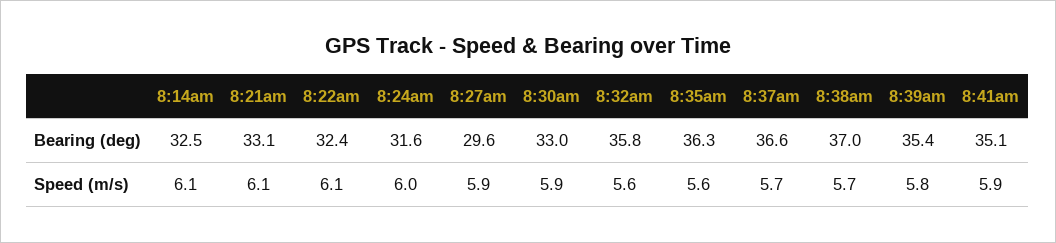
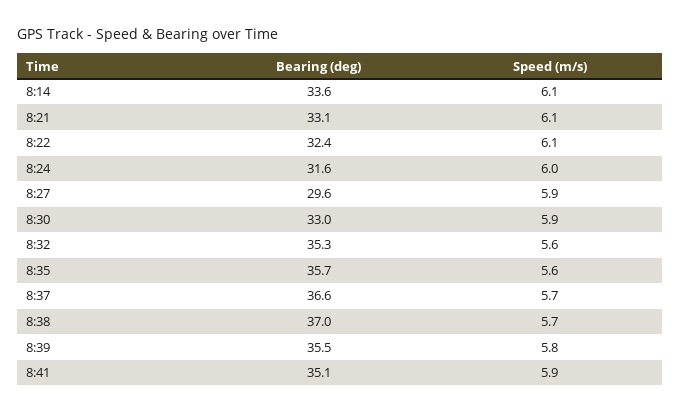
8:14am, Bearing (deg): 32.5 -> 33.6
8:32am, Bearing (deg): 35.8 -> 35.3
8:35am, Bearing (deg): 36.3 -> 35.7
8:39am, Bearing (deg): 35.4 -> 35.5

